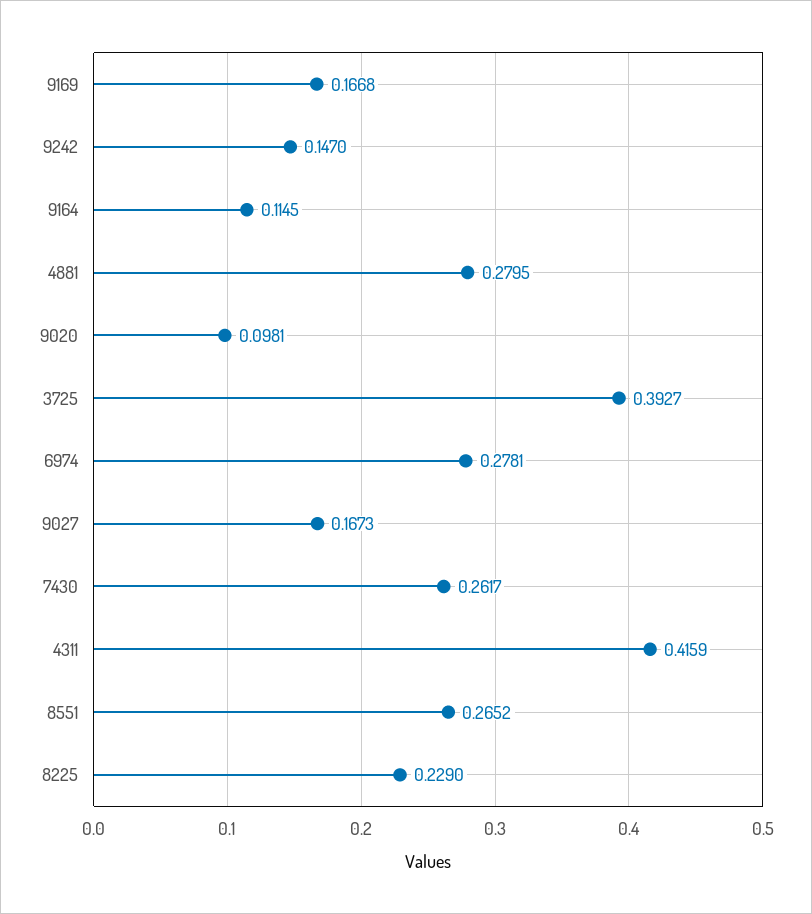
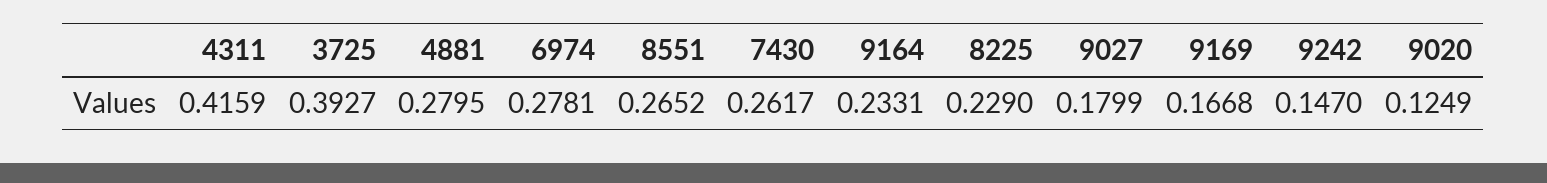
9164: 0.1145 -> 0.2331
9020: 0.0981 -> 0.1249
9027: 0.1673 -> 0.1799

